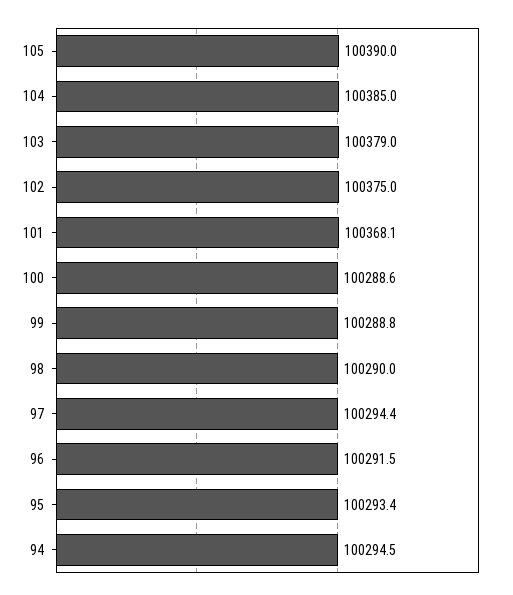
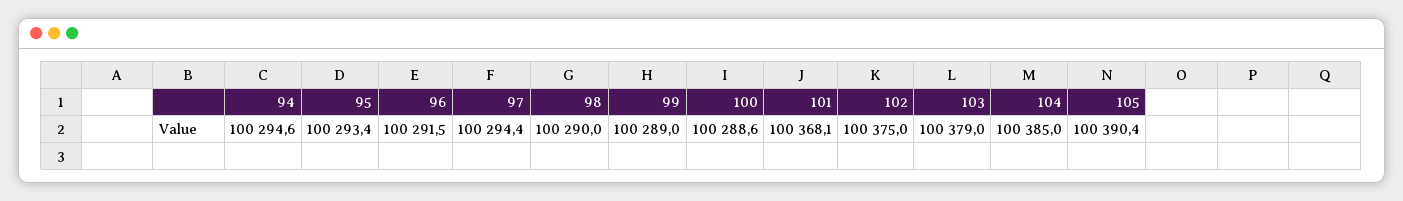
105: 100390 -> 100390.4
99: 100288.8 -> 100289
94: 100294.5 -> 100294.6

